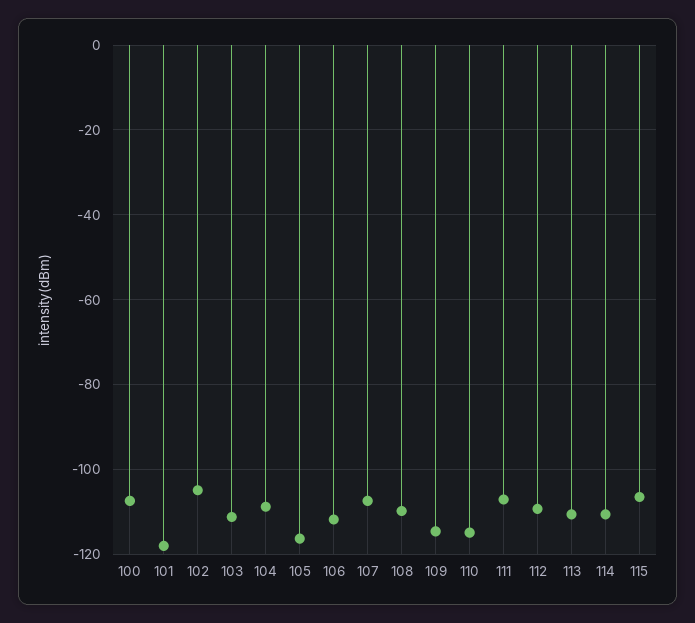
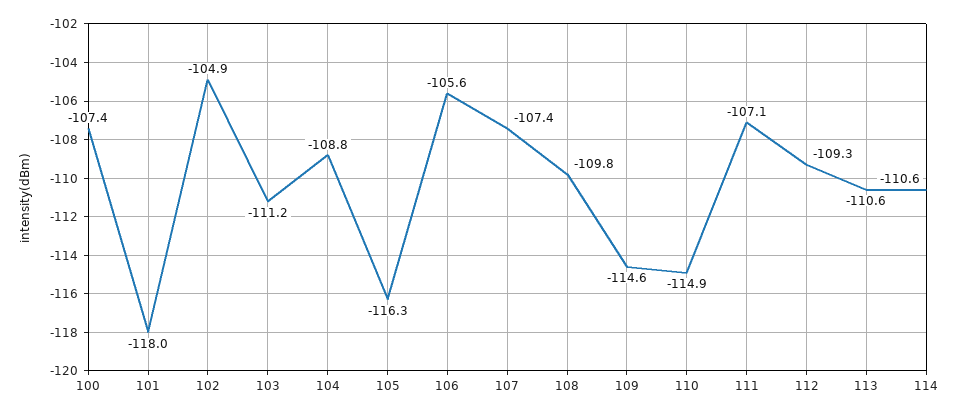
106: -112 -> -105.6
115: -106 -> none

